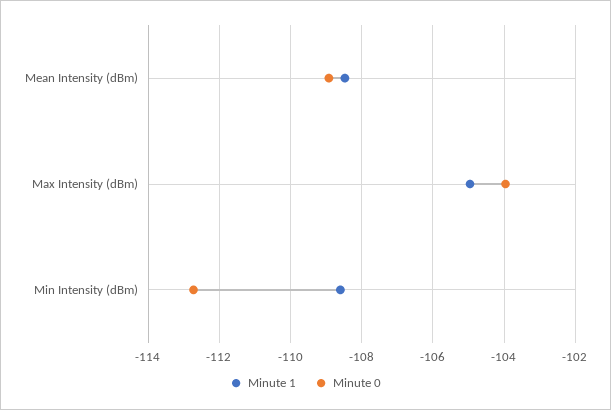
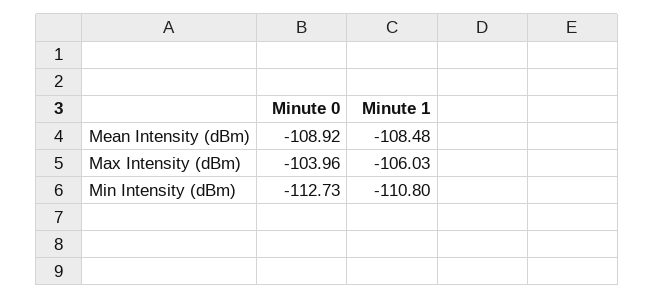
Minute 1, Max Intensity (dBm): -105 -> -106.03
Minute 1, Min Intensity (dBm): -108.6 -> -110.8

